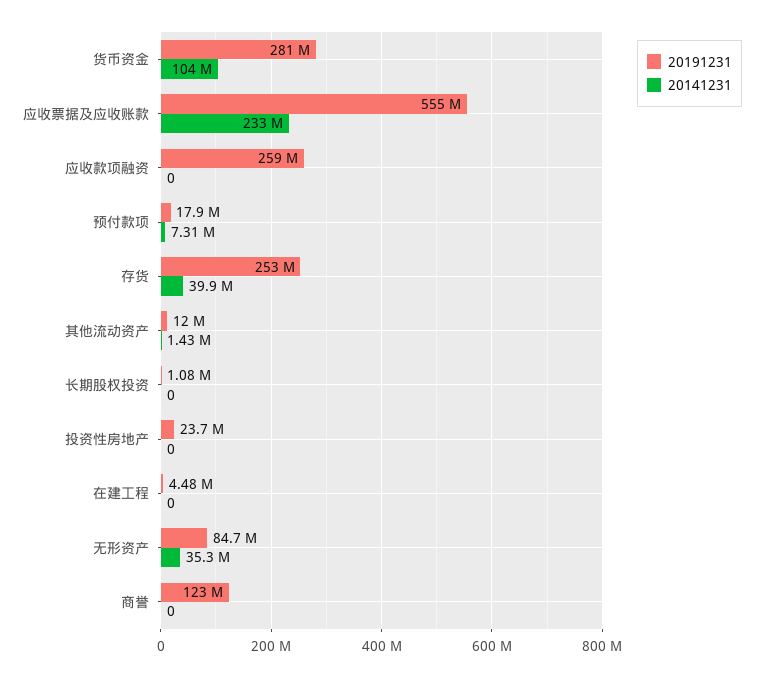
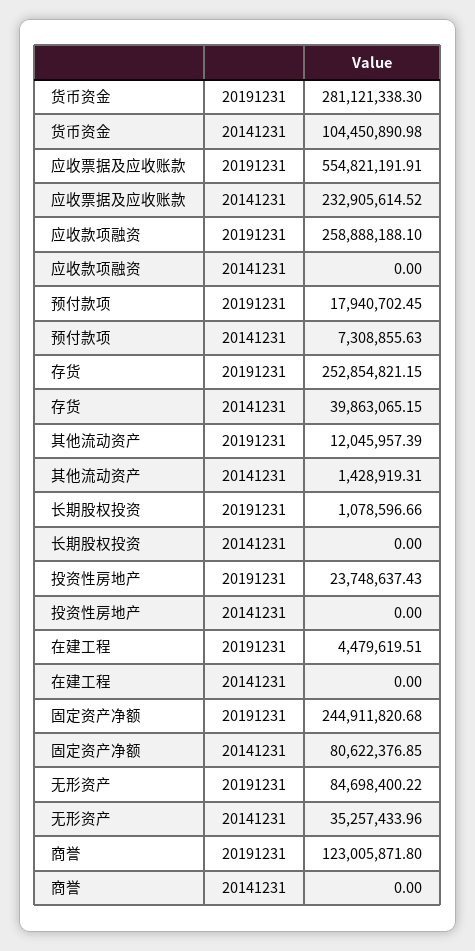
20191231, 固定资产净额: none -> 244911820.68
20141231, 固定资产净额: none -> 80622376.85

